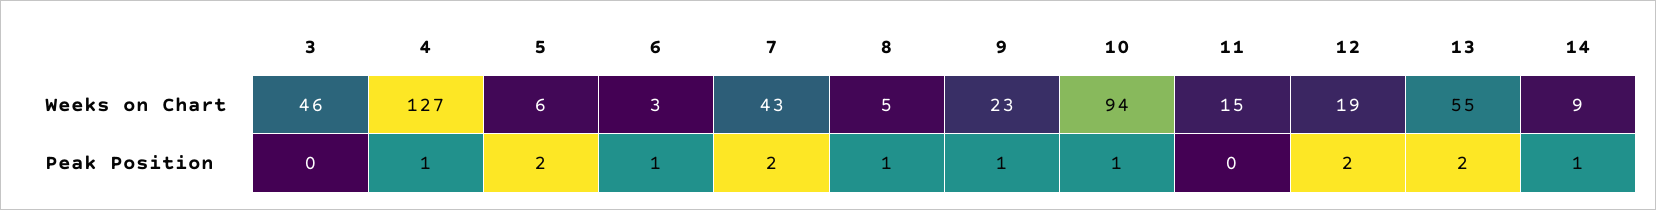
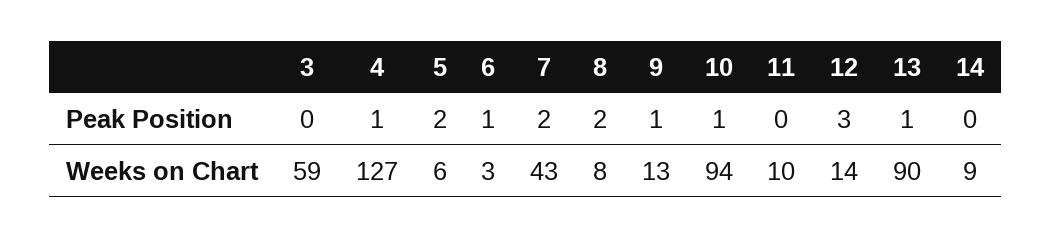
3, Weeks on Chart: 46 -> 59
8, Weeks on Chart: 5 -> 8
9, Weeks on Chart: 23 -> 13
11, Weeks on Chart: 15 -> 10
12, Weeks on Chart: 19 -> 14
13, Weeks on Chart: 55 -> 90
8, Peak Position: 1 -> 2
12, Peak Position: 2 -> 3
13, Peak Position: 2 -> 1
14, Peak Position: 1 -> 0

